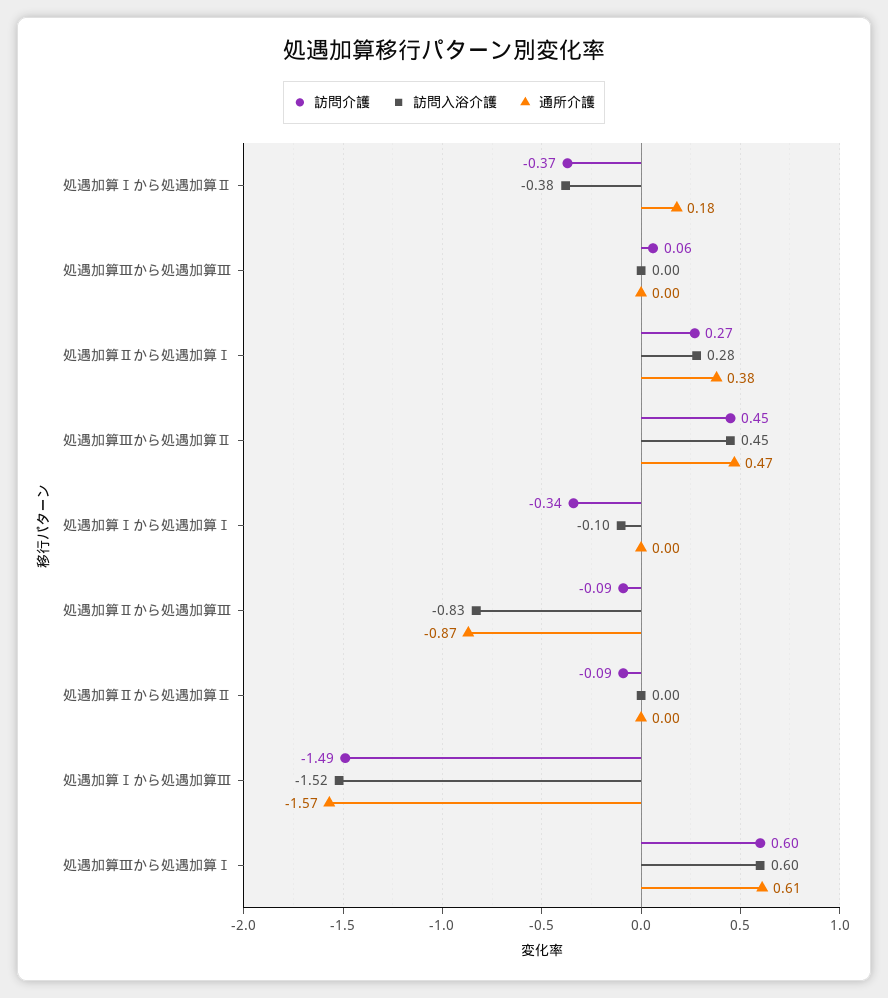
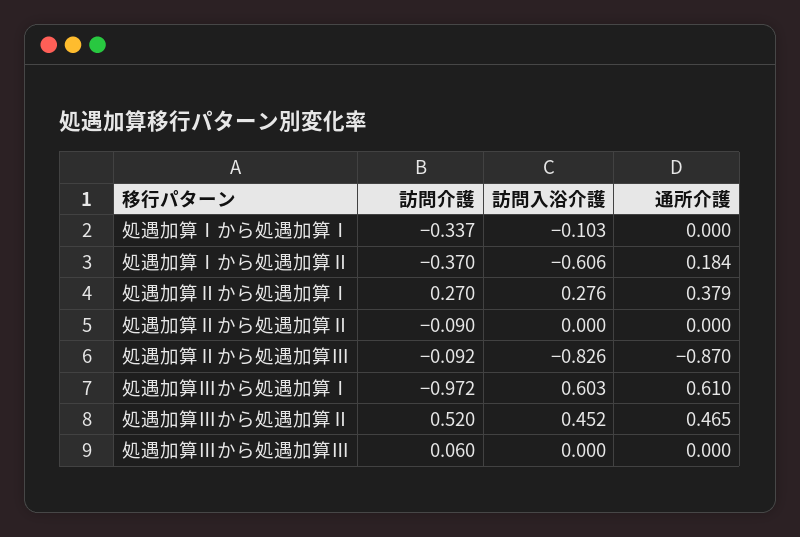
訪問入浴介護, 処遇加算Ⅰから処遇加算Ⅱ: -0.38 -> -0.606
訪問介護, 処遇加算Ⅲから処遇加算Ⅱ: 0.45 -> 0.52
訪問介護, 処遇加算Ⅰから処遇加算Ⅲ: -1.49 -> none
訪問入浴介護, 処遇加算Ⅰから処遇加算Ⅲ: -1.52 -> none
通所介護, 処遇加算Ⅰから処遇加算Ⅲ: -1.57 -> none
訪問介護, 処遇加算Ⅲから処遇加算Ⅰ: 0.6 -> -0.972

